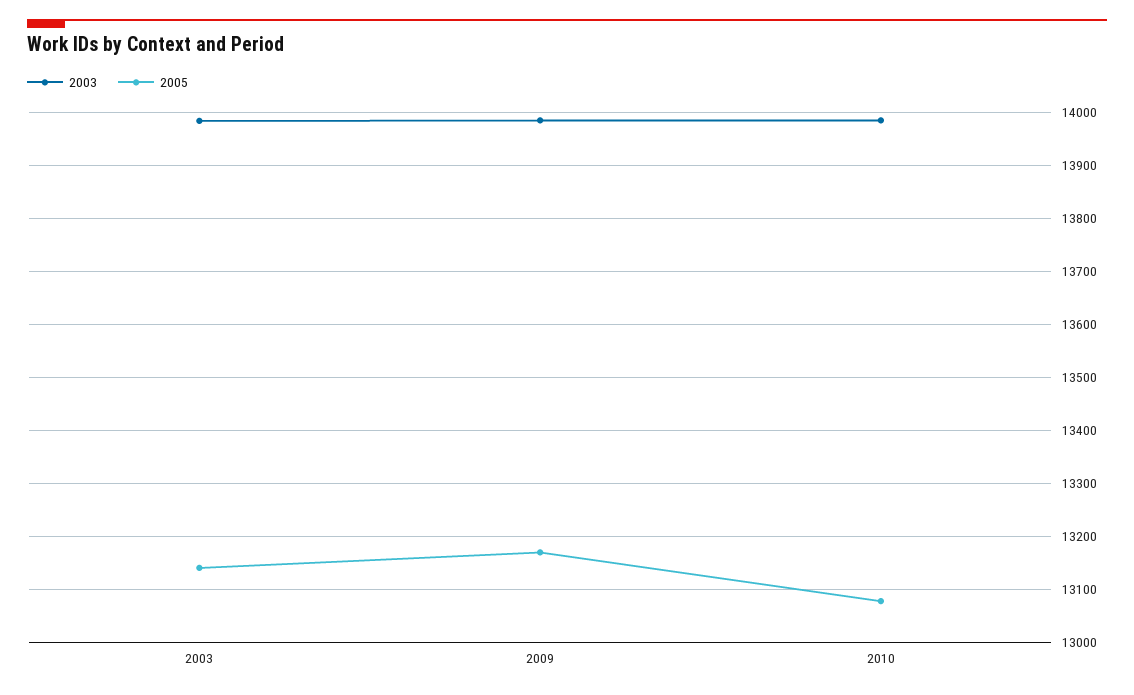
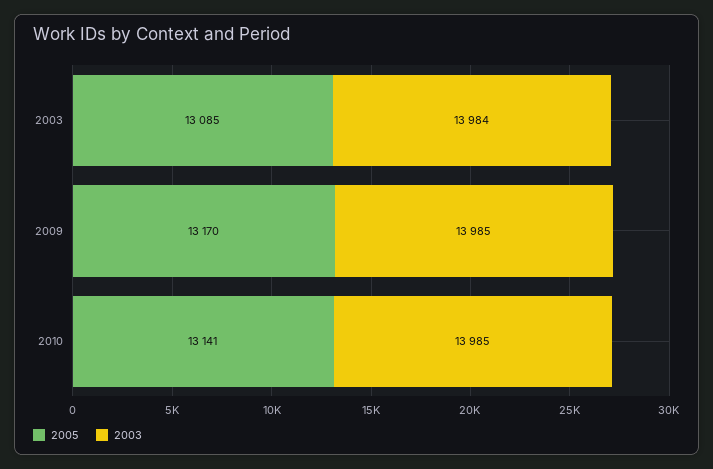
2005, 2003: 13140 -> 13085
2005, 2010: 13080 -> 13141

